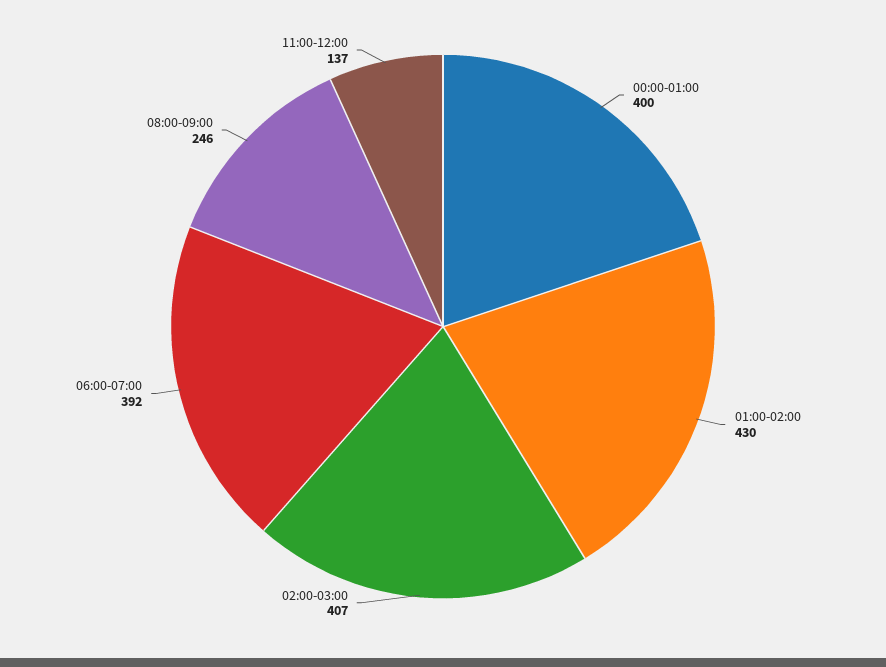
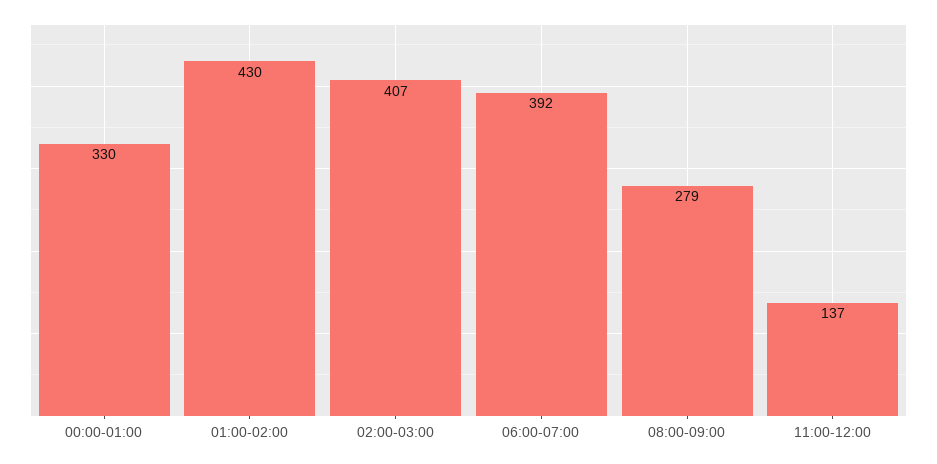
00:00-01:00: 400 -> 330
08:00-09:00: 246 -> 279

